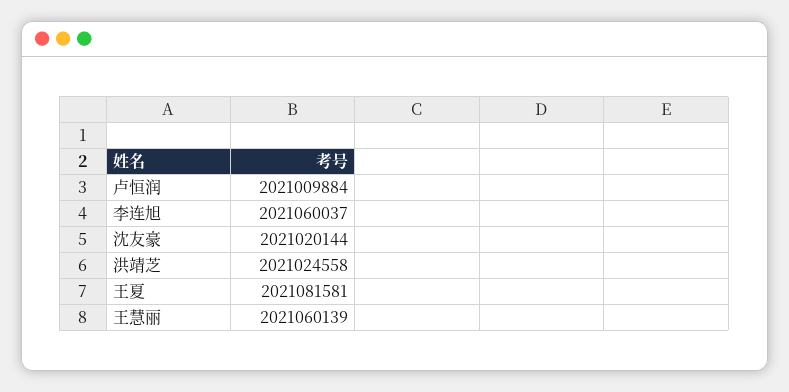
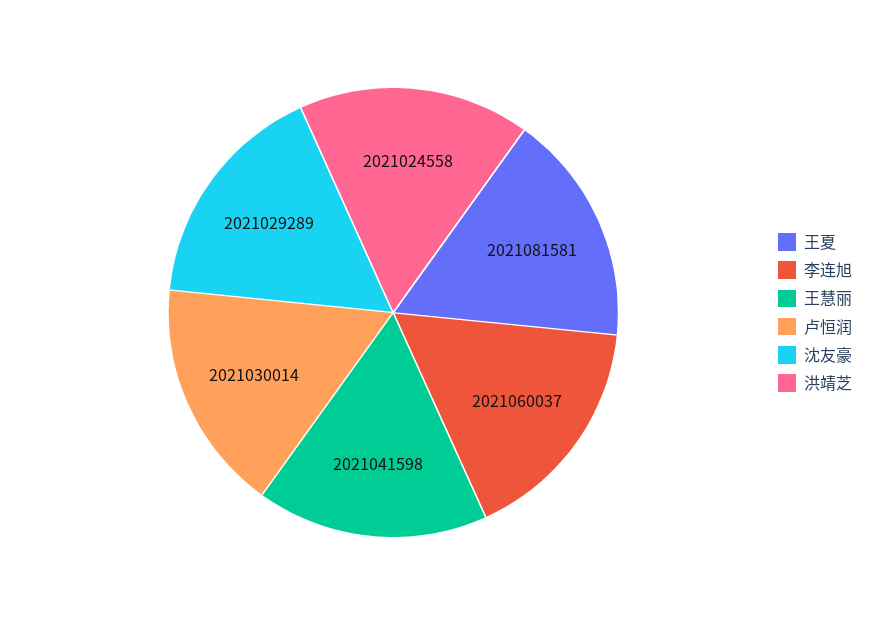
卢恒润: 2021009884 -> 2021030014
沈友豪: 2021020144 -> 2021029289
王慧丽: 2021060139 -> 2021041598

